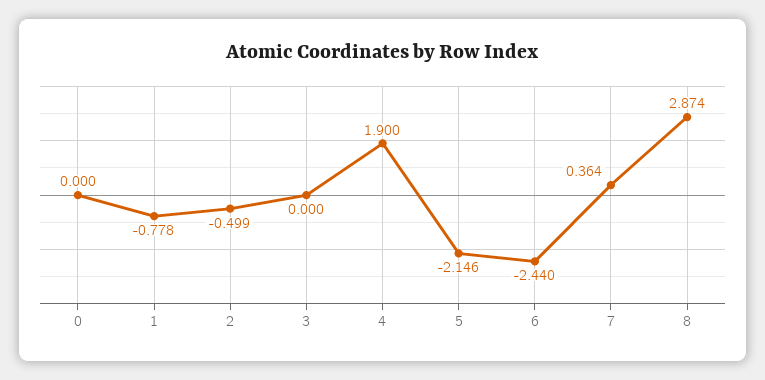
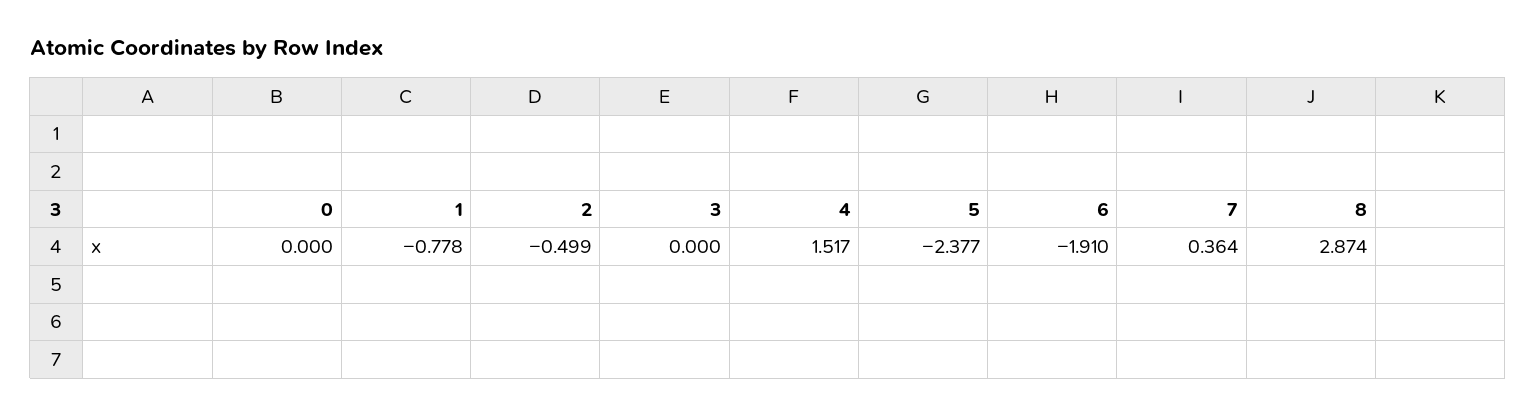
4: 1.9 -> 1.517
5: -2.146 -> -2.377
6: -2.44 -> -1.91

